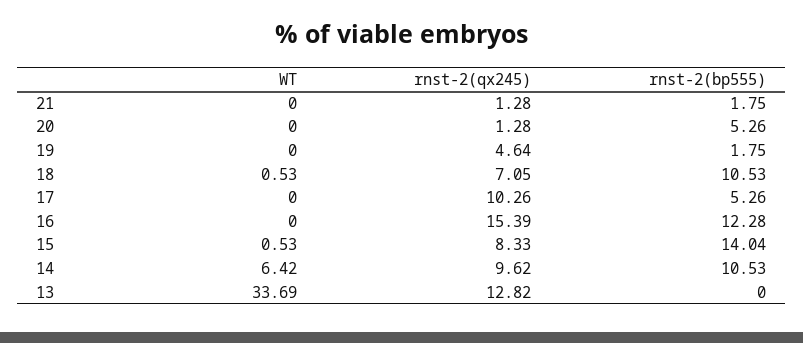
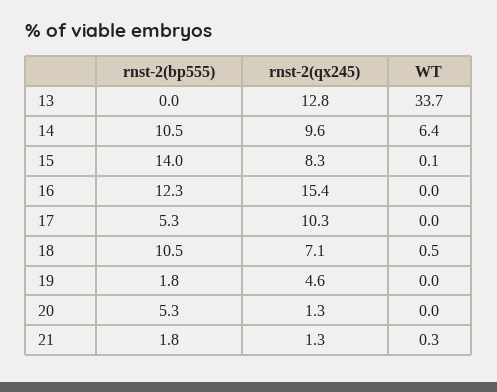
WT, 21: 0 -> 0.3
WT, 15: 0.53 -> 0.1

